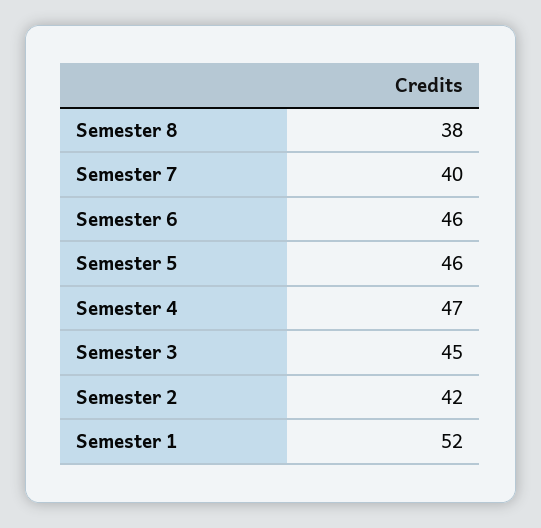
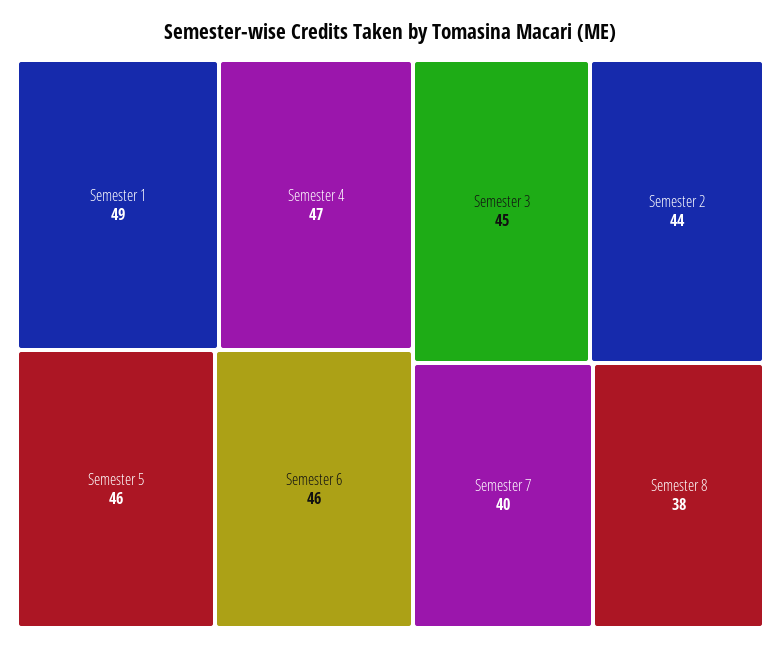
Semester 2: 42 -> 44
Semester 1: 52 -> 49

